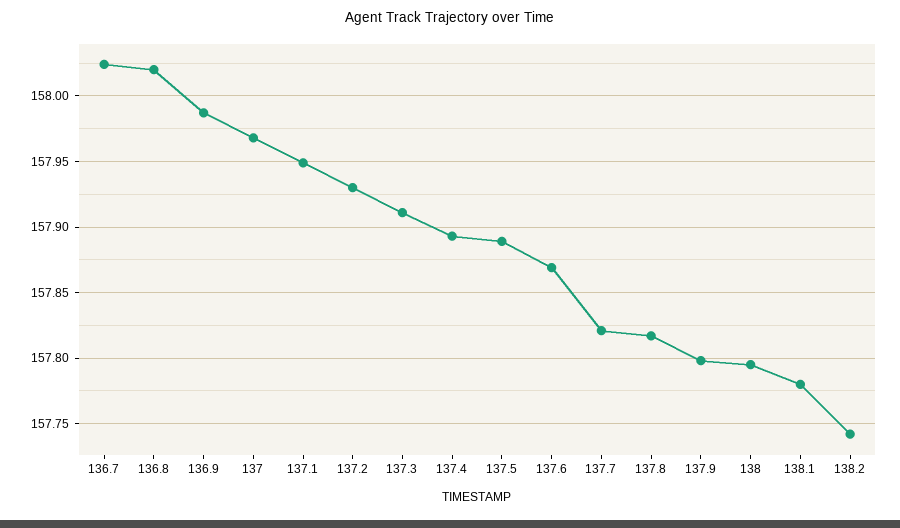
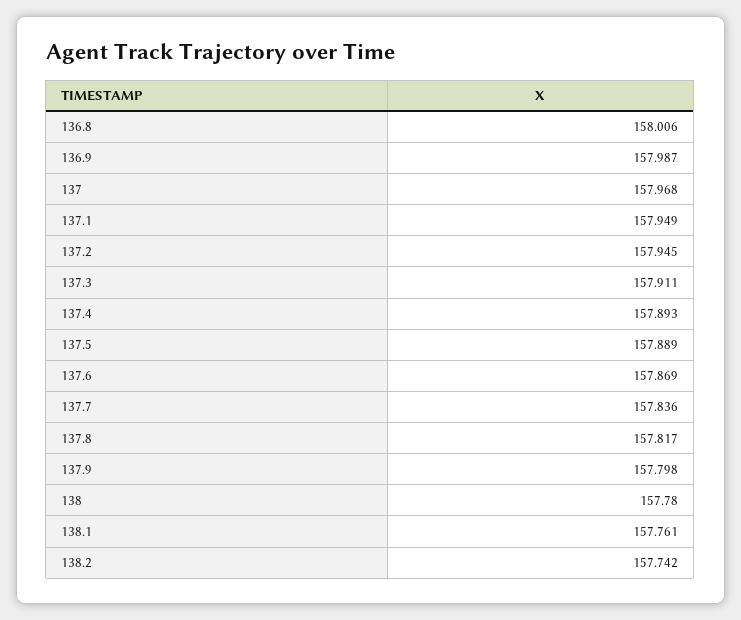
136.7: 158.025 -> none
136.8: 158.02 -> 158.006
137.2: 157.93 -> 157.945
137.7: 157.82 -> 157.836
138: 157.795 -> 157.78
138.1: 157.78 -> 157.761

